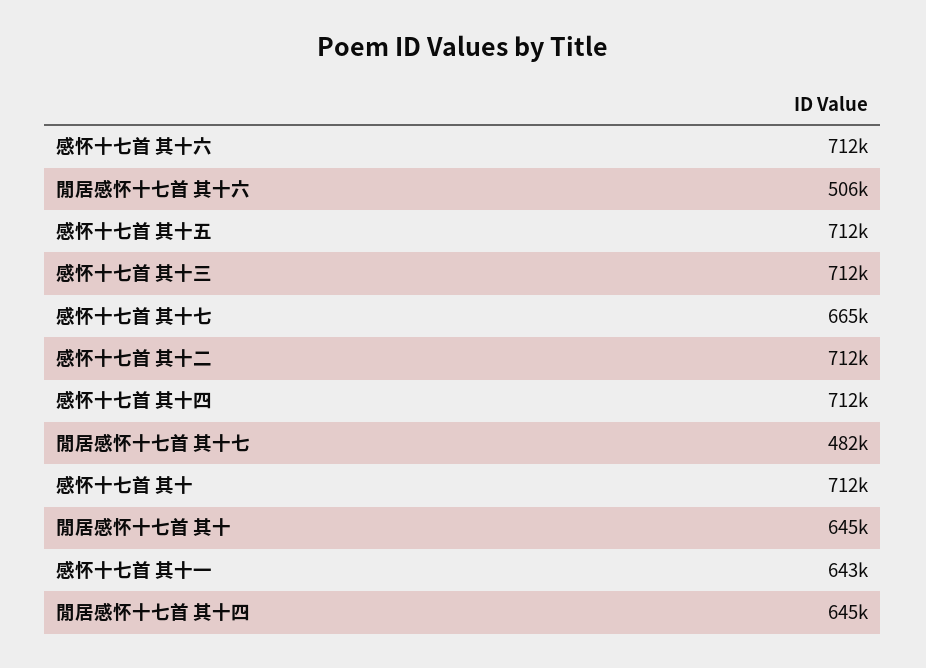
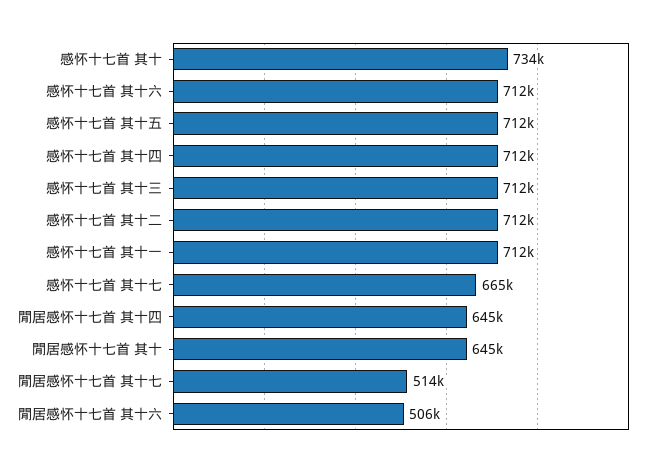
閒居感怀十七首 其十七: 482000 -> 514000
感怀十七首 其十: 712000 -> 734000
感怀十七首 其十一: 643000 -> 712000

